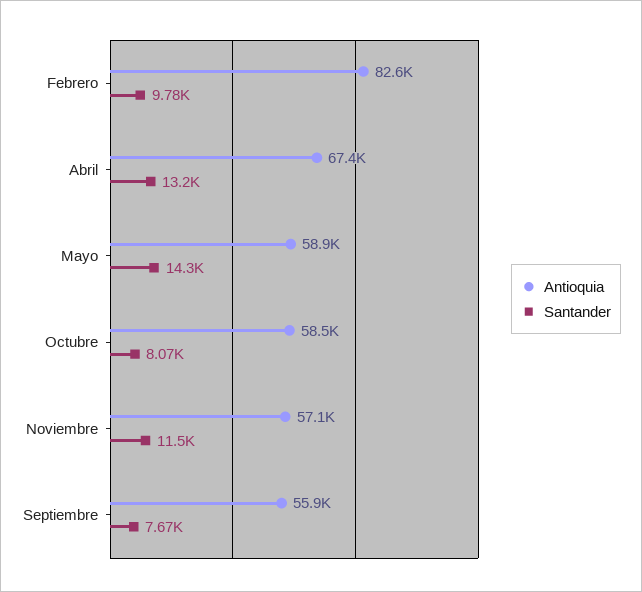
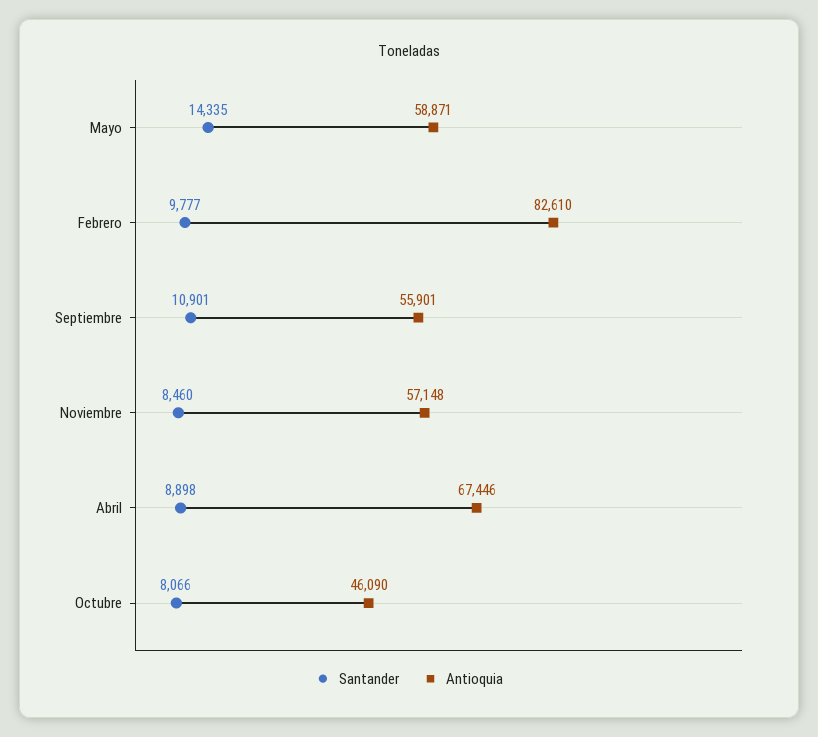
Santander, Abril: 13200 -> 8898
Antioquia, Octubre: 58500 -> 46090
Santander, Noviembre: 11500 -> 8460
Santander, Septiembre: 7670 -> 10901

